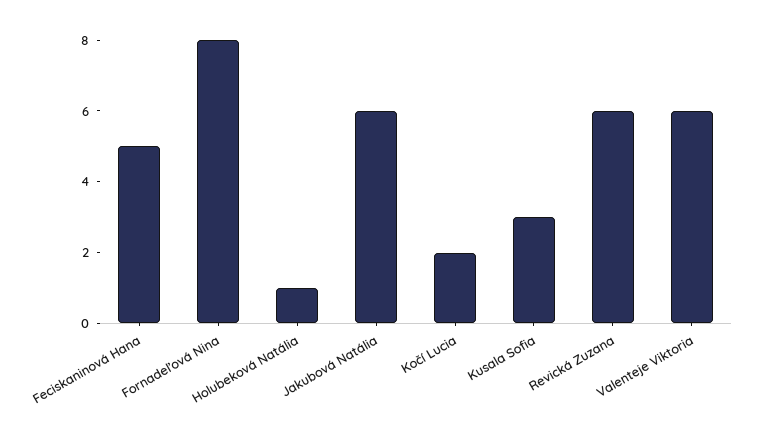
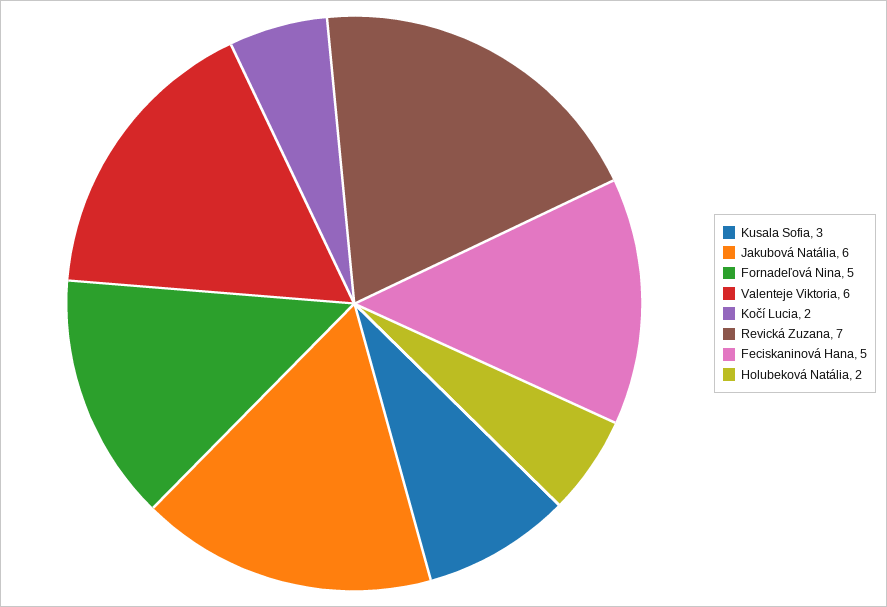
Fornadeľová Nina: 8 -> 5
Holubeková Natália: 1 -> 2
Revická Zuzana: 6 -> 7

